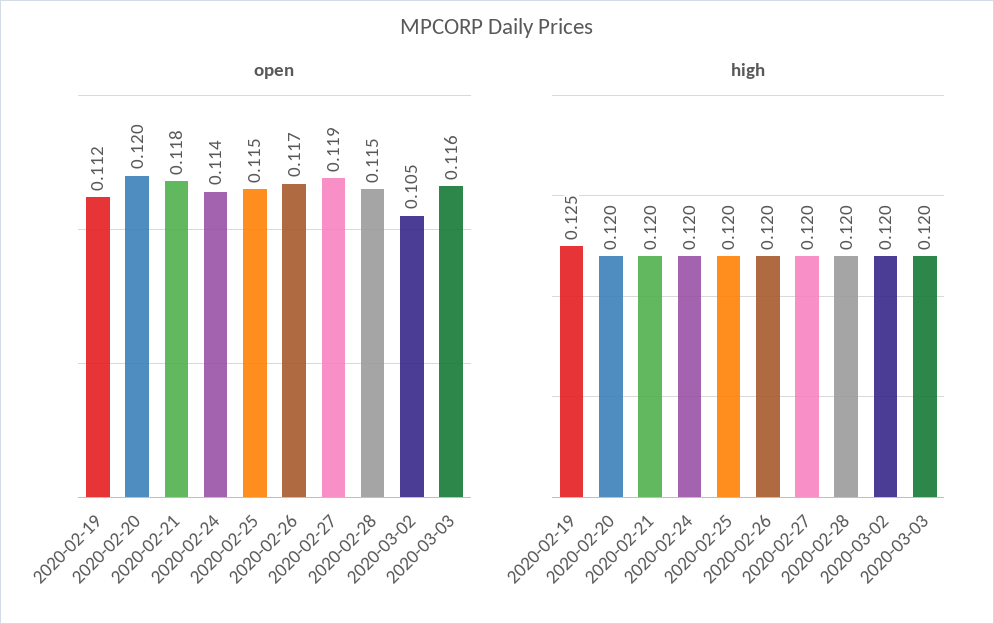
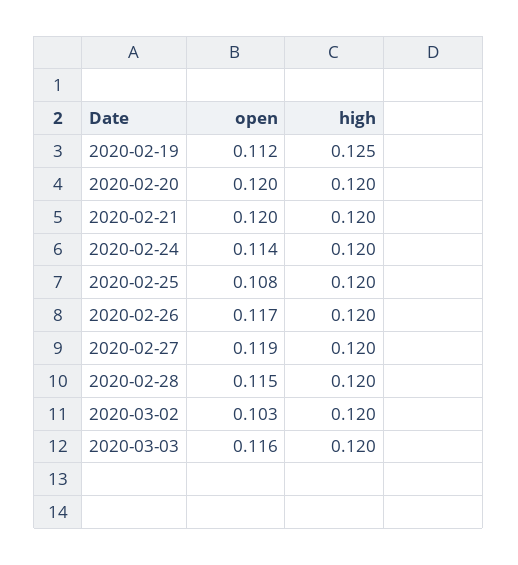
open, 2020-02-21: 0.118 -> 0.12
open, 2020-02-25: 0.115 -> 0.108
open, 2020-03-02: 0.105 -> 0.103

